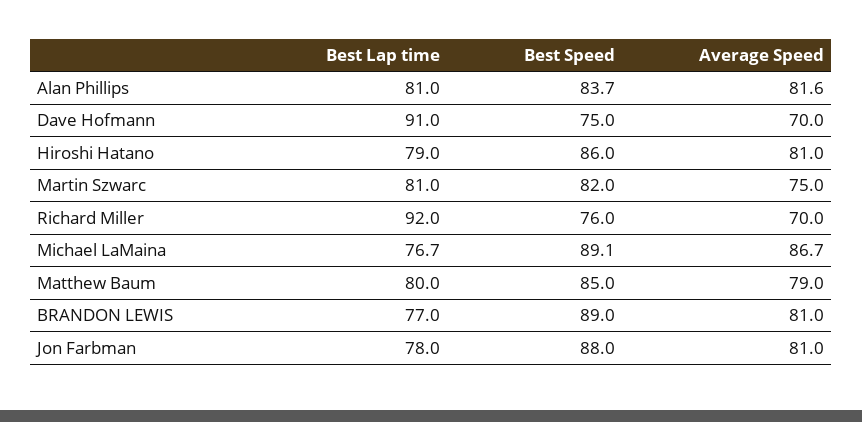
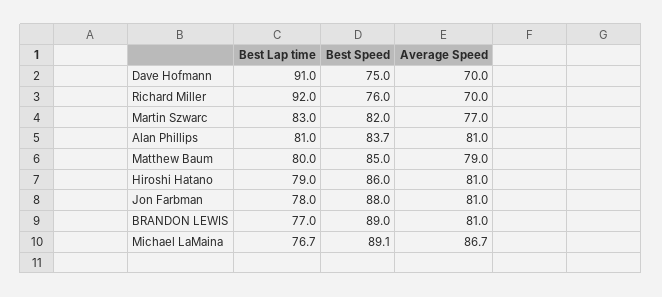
Average Speed, Alan Phillips: 81.6 -> 81
Best Lap time, Martin Szwarc: 81 -> 83
Average Speed, Martin Szwarc: 75 -> 77

